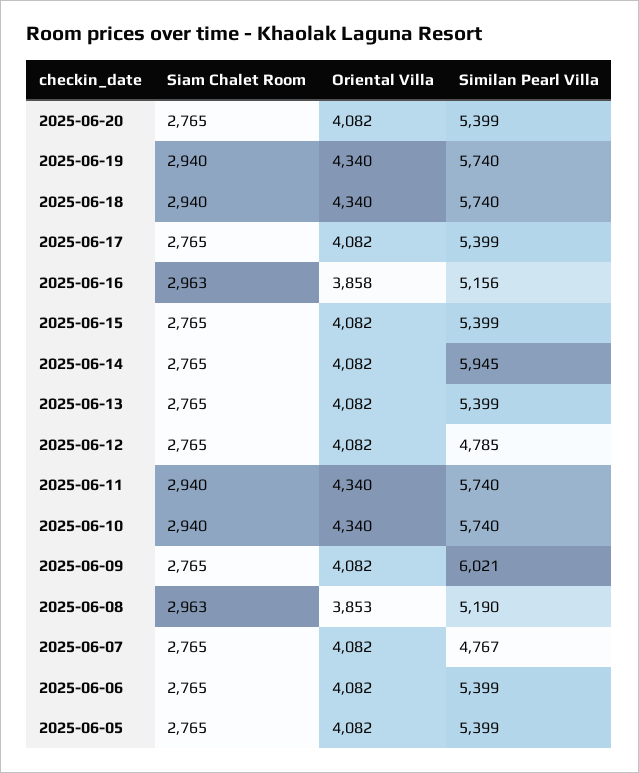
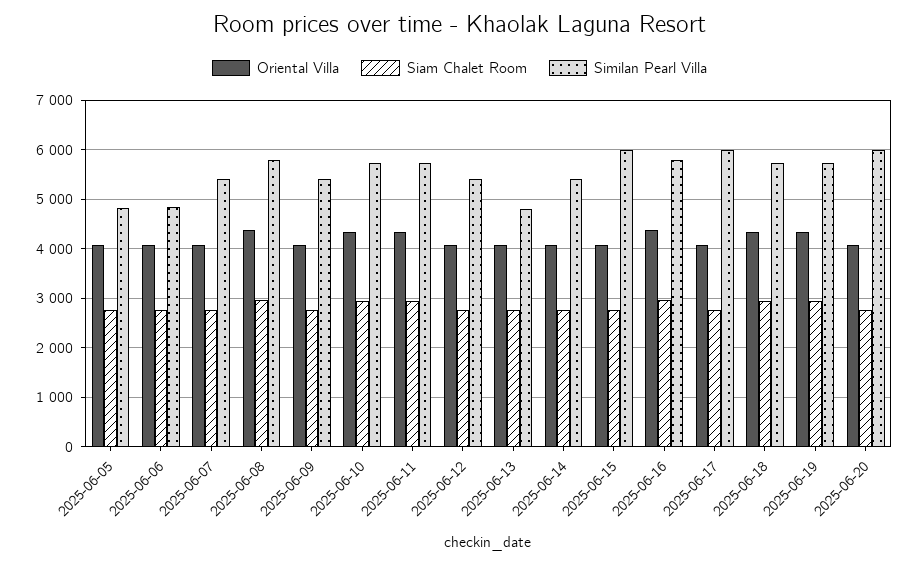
Similan Pearl Villa, 2025-06-20: 5399 -> 6000
Similan Pearl Villa, 2025-06-17: 5399 -> 6000
Oriental Villa, 2025-06-16: 3858 -> 4400
Similan Pearl Villa, 2025-06-16: 5156 -> 5800
Similan Pearl Villa, 2025-06-15: 5399 -> 6000
Similan Pearl Villa, 2025-06-14: 5945 -> 5400
Similan Pearl Villa, 2025-06-13: 5399 -> 4800
Similan Pearl Villa, 2025-06-12: 4785 -> 5400
Similan Pearl Villa, 2025-06-09: 6021 -> 5400
Oriental Villa, 2025-06-08: 3853 -> 4400
Similan Pearl Villa, 2025-06-08: 5190 -> 5800
Similan Pearl Villa, 2025-06-07: 4767 -> 5400
Similan Pearl Villa, 2025-06-06: 5399 -> 4800
Similan Pearl Villa, 2025-06-05: 5399 -> 4800

